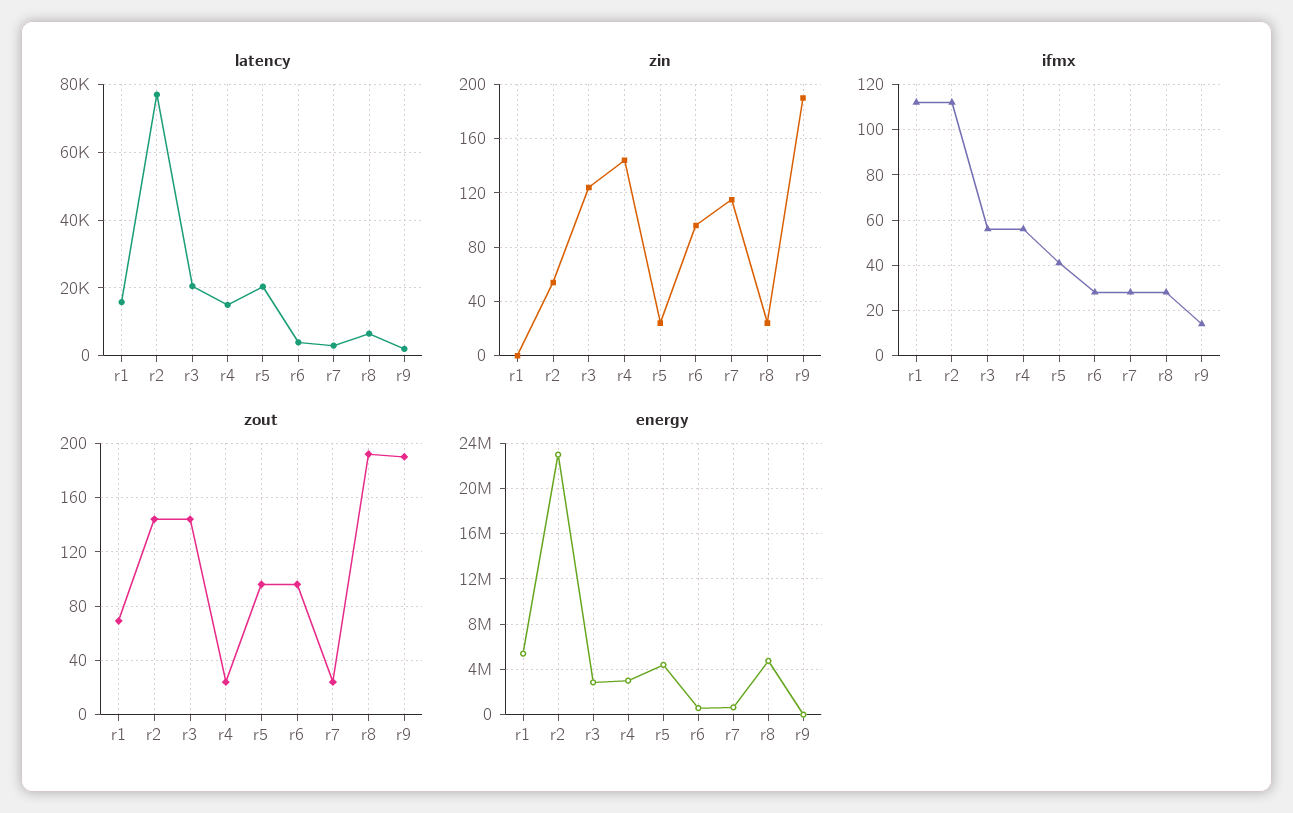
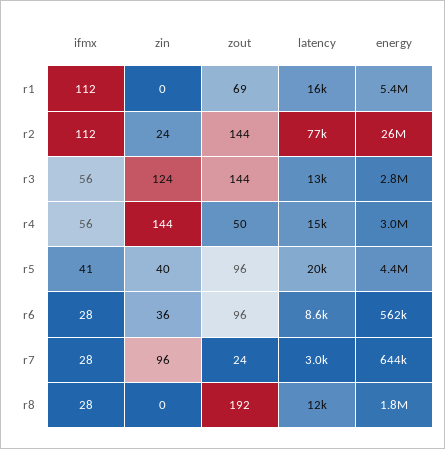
latency, r3: 20000 -> 13000
latency, r6: 4000 -> 8600
latency, r8: 6000 -> 12000
latency, r9: 2000 -> none
zin, r2: 55 -> 24
zin, r5: 25 -> 40
zin, r6: 95 -> 36
zin, r7: 115 -> 96
zin, r8: 25 -> 0
zin, r9: 190 -> none
ifmx, r9: 15 -> none
zout, r4: 25 -> 50
zout, r9: 190 -> none
energy, r2: 23000000 -> 26000000
energy, r8: 5000000 -> 1800000
energy, r9: 0 -> none

